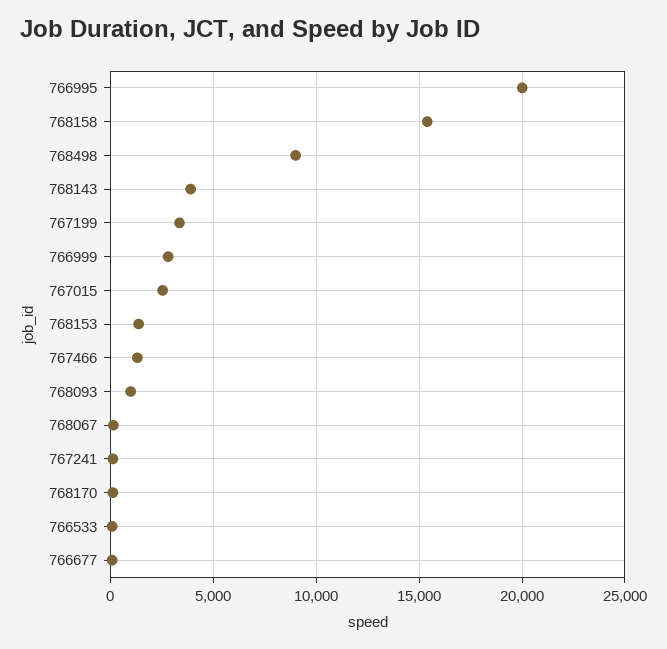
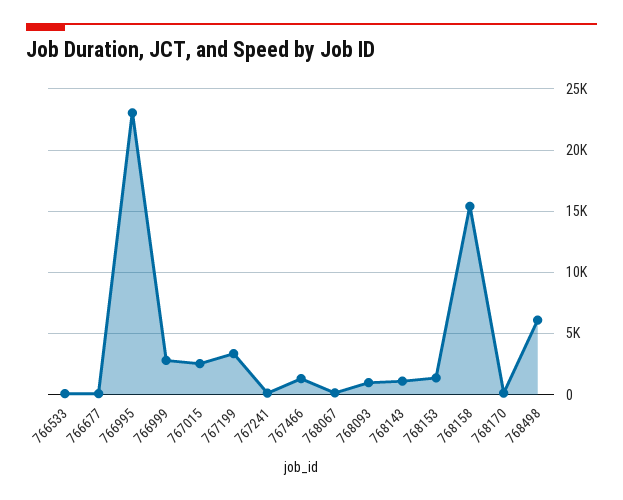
766995: 20000 -> 23000
768498: 9000 -> 6000
768143: 4000 -> 1000

